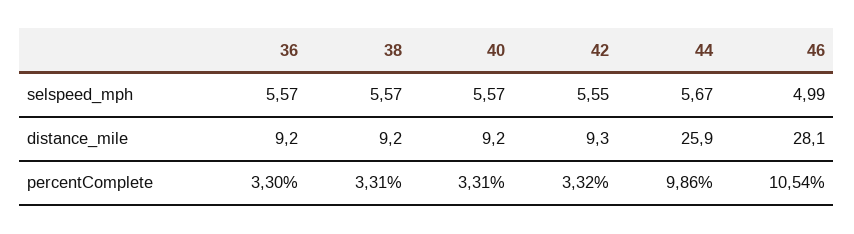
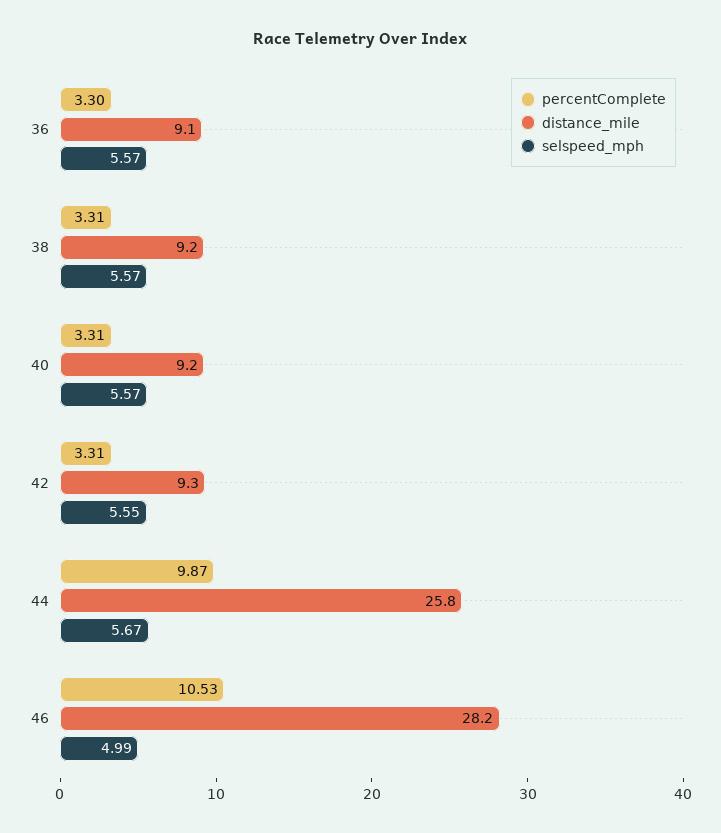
distance_mile, 36: 9.2 -> 9.1
distance_mile, 44: 25.9 -> 25.8
distance_mile, 46: 28.1 -> 28.2
percentComplete, 42: 3.32 -> 3.31
percentComplete, 44: 9.86 -> 9.87
percentComplete, 46: 10.54 -> 10.53

